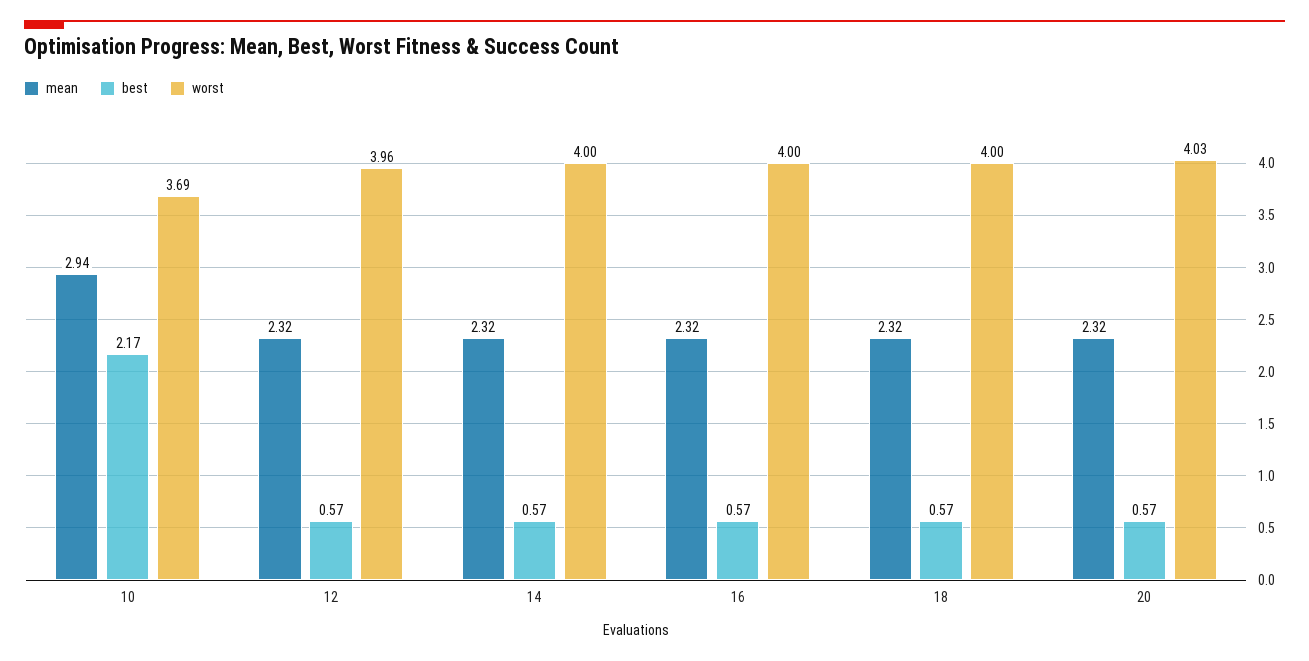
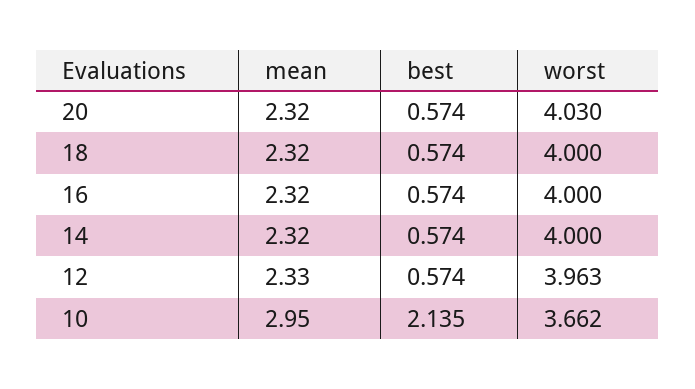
mean, 10: 2.94 -> 2.95
best, 10: 2.17 -> 2.135
worst, 10: 3.69 -> 3.662
mean, 12: 2.32 -> 2.33

